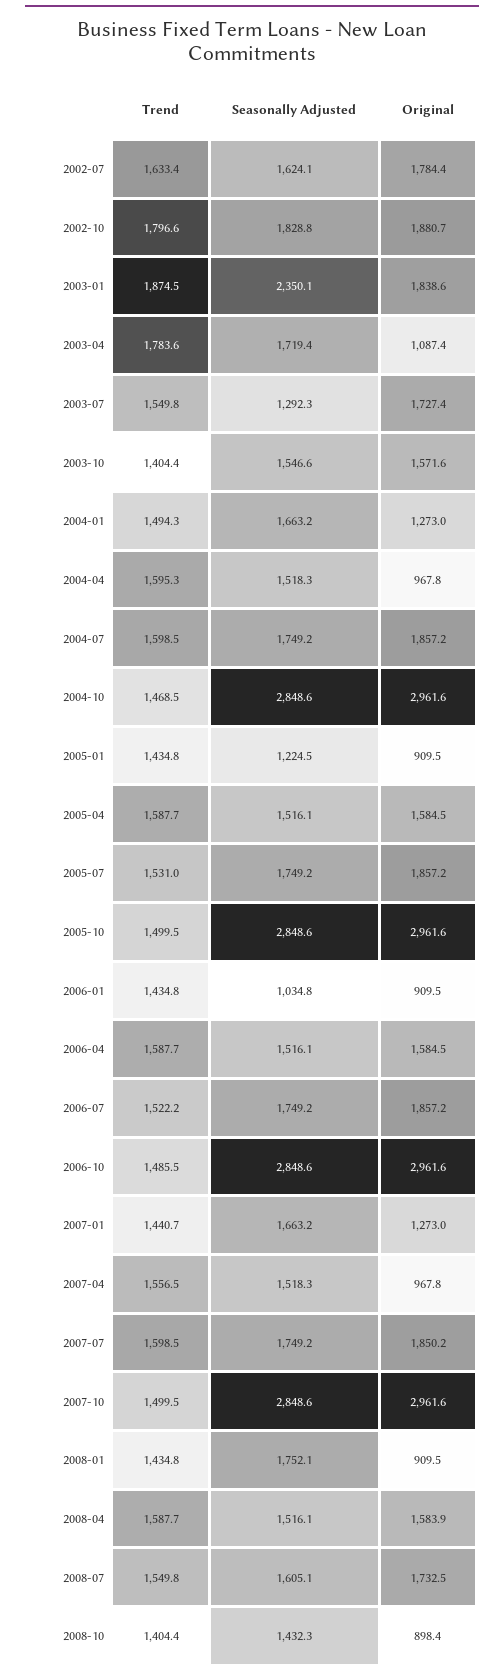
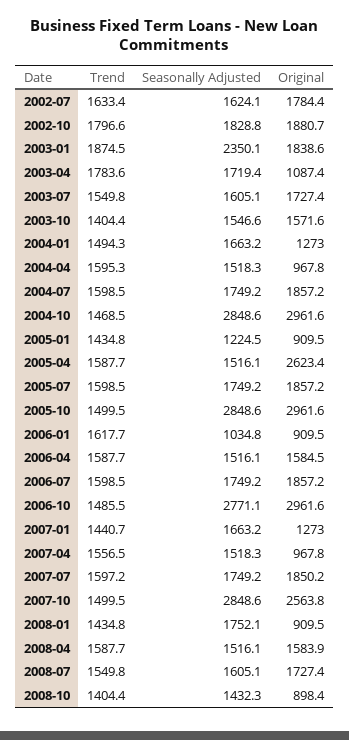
Seasonally Adjusted, 2003-07: 1292.3 -> 1605.1
Original, 2005-04: 1584.5 -> 2623.4
Trend, 2005-07: 1531 -> 1598.5
Trend, 2006-01: 1434.8 -> 1617.7
Trend, 2006-07: 1522.2 -> 1598.5
Seasonally Adjusted, 2006-10: 2848.6 -> 2771.1
Trend, 2007-07: 1598.5 -> 1597.2
Original, 2007-10: 2961.6 -> 2563.8
Original, 2008-07: 1732.5 -> 1727.4

